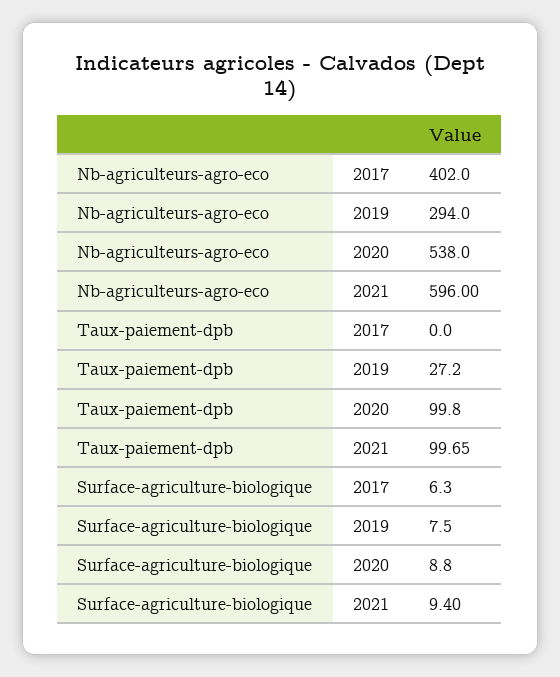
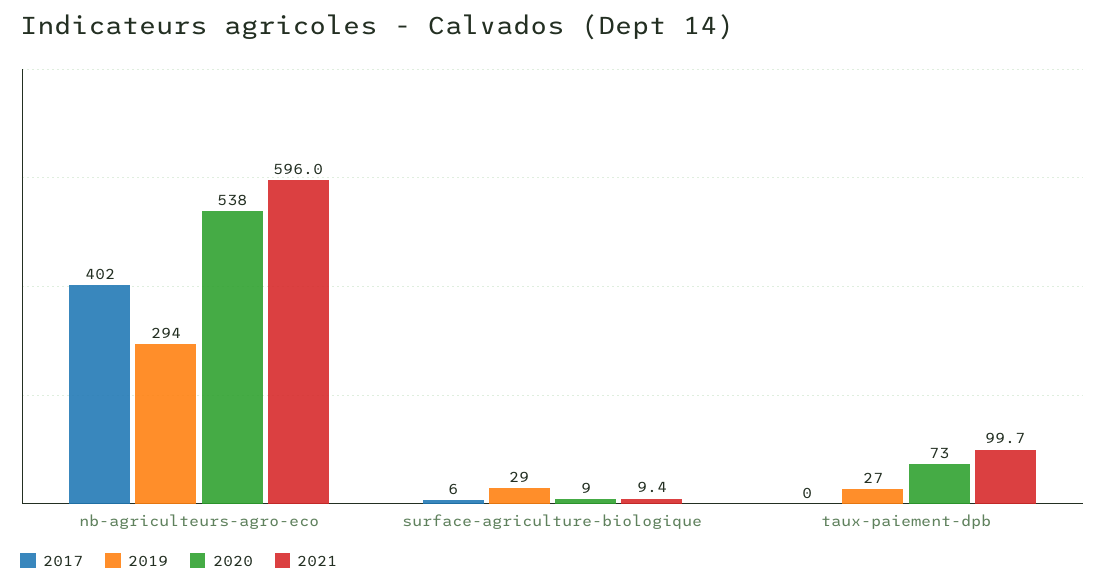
2020, Taux-paiement-dpb: 99.8 -> 73
2019, Surface-agriculture-biologique: 7.5 -> 29

